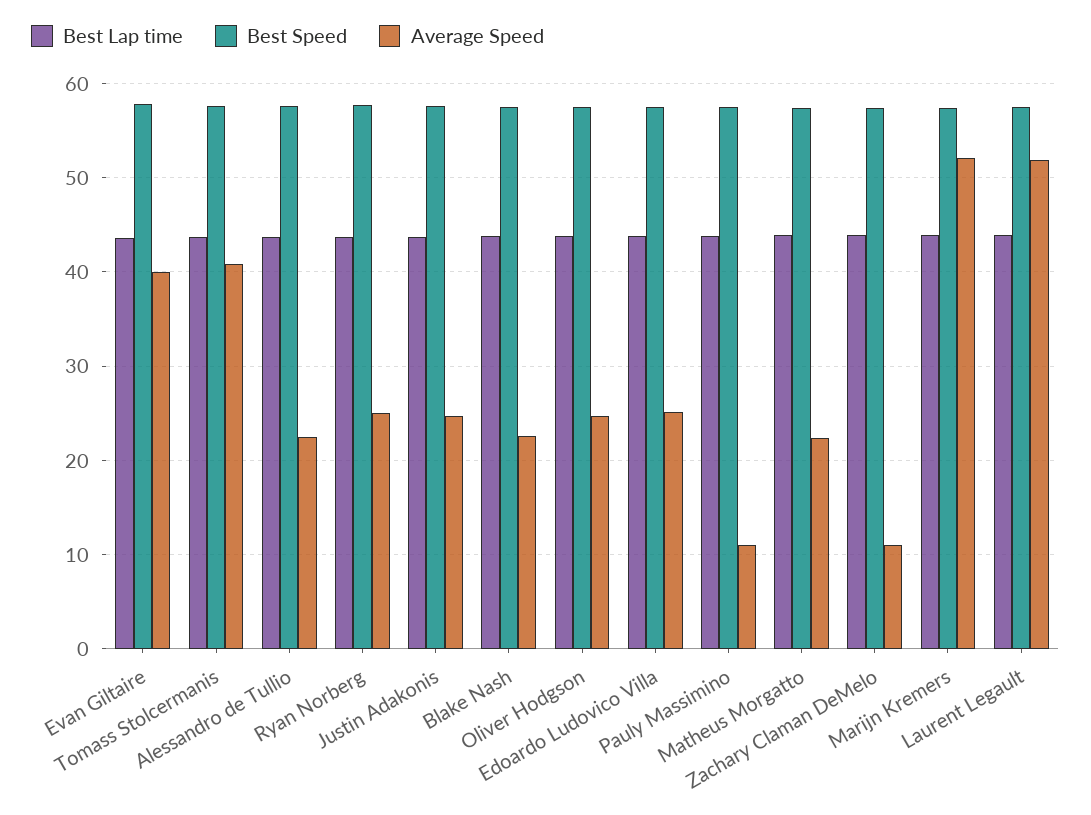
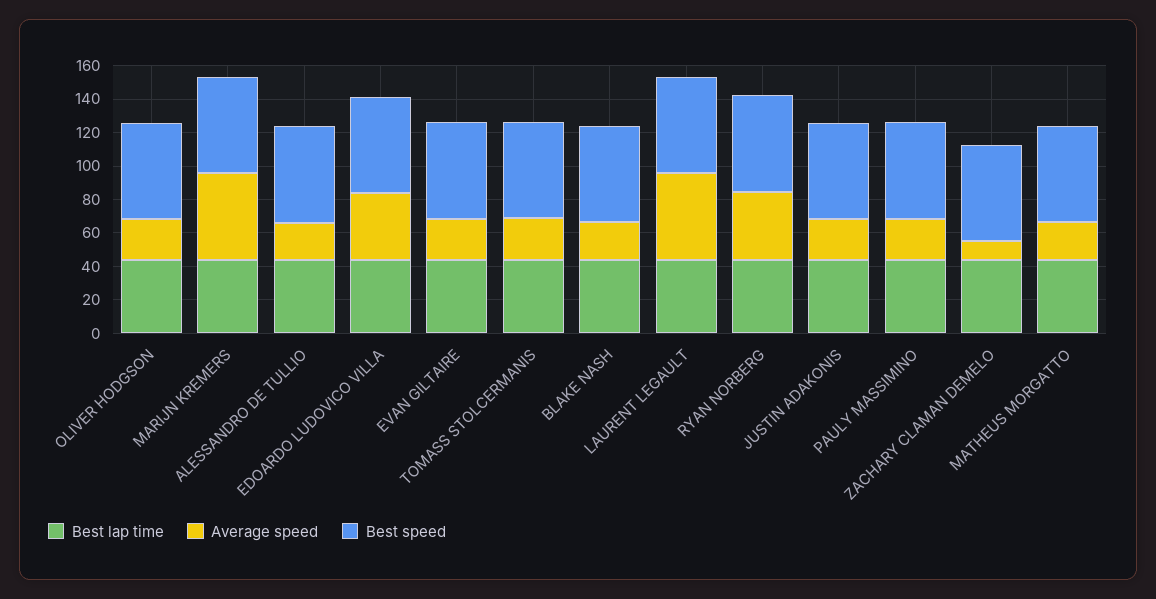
Average Speed, Evan Giltaire: 40 -> 25
Average Speed, Tomass Stolcermanis: 41 -> 25
Average Speed, Ryan Norberg: 25 -> 40
Average Speed, Edoardo Ludovico Villa: 25 -> 40
Average Speed, Pauly Massimino: 11 -> 25

